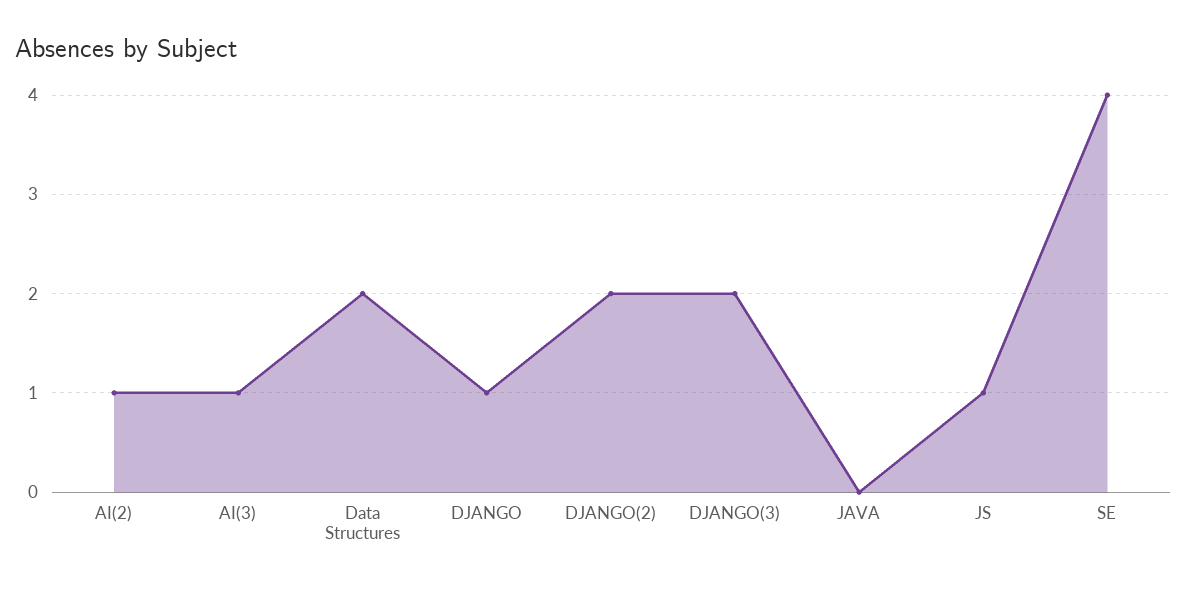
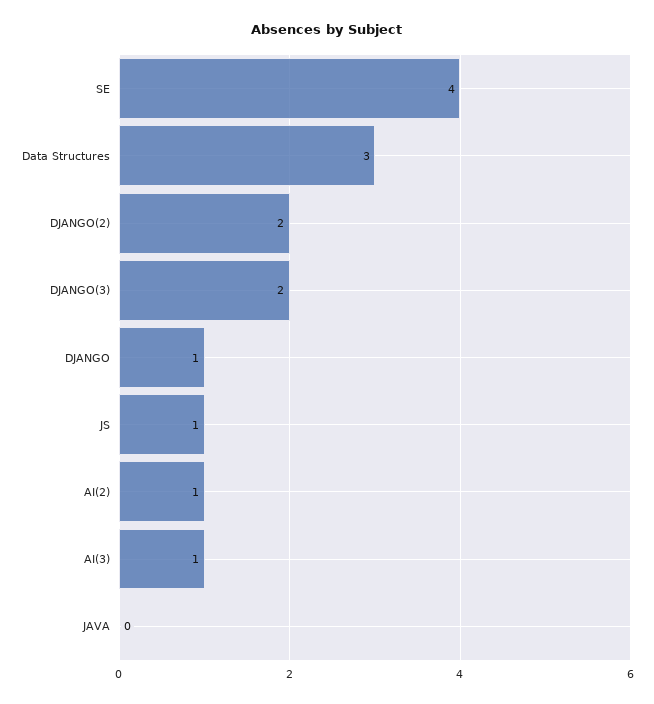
Data Structures: 2 -> 3

